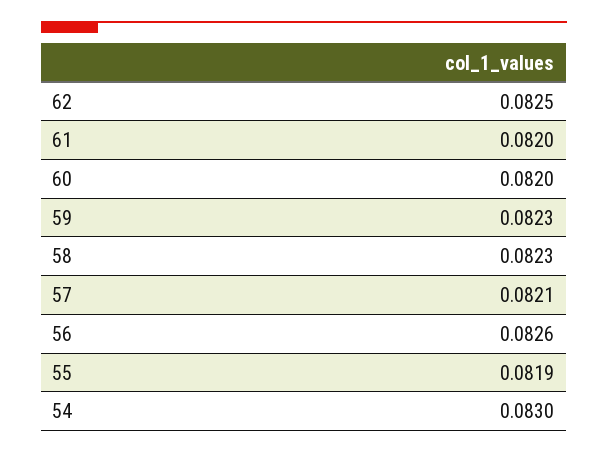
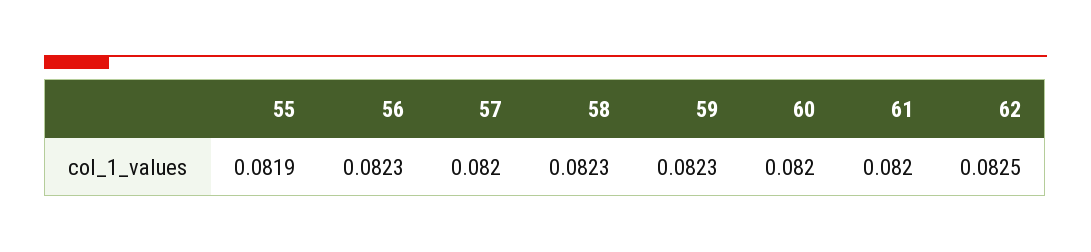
57: 0.0821 -> 0.082
56: 0.0826 -> 0.0823
54: 0.083 -> none

